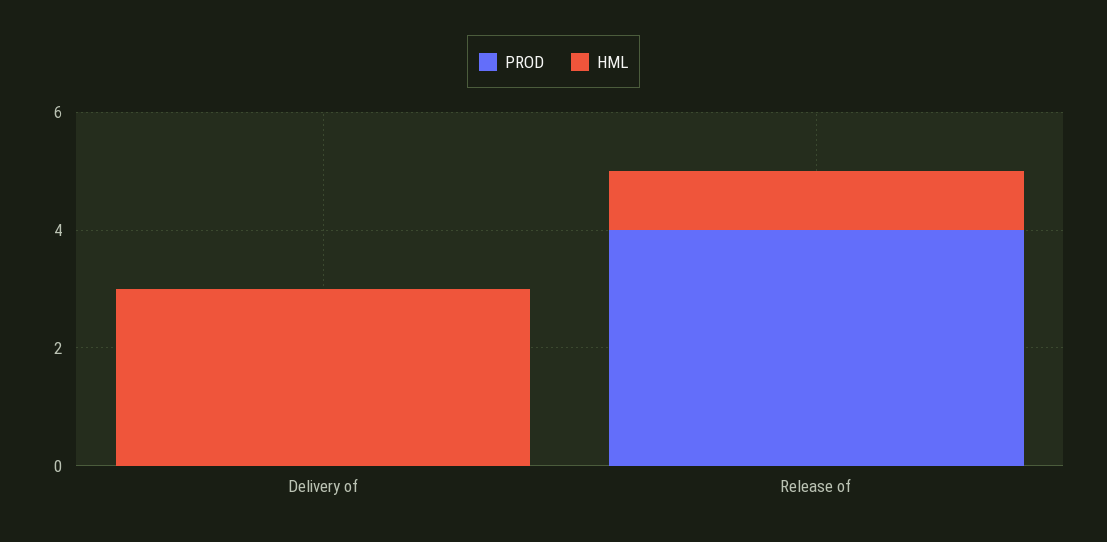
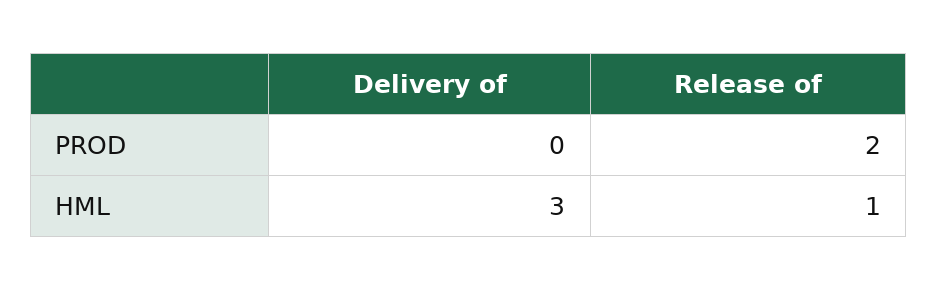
PROD, Release of: 4 -> 2

